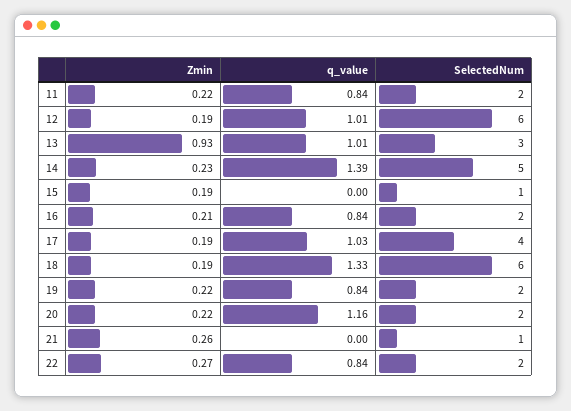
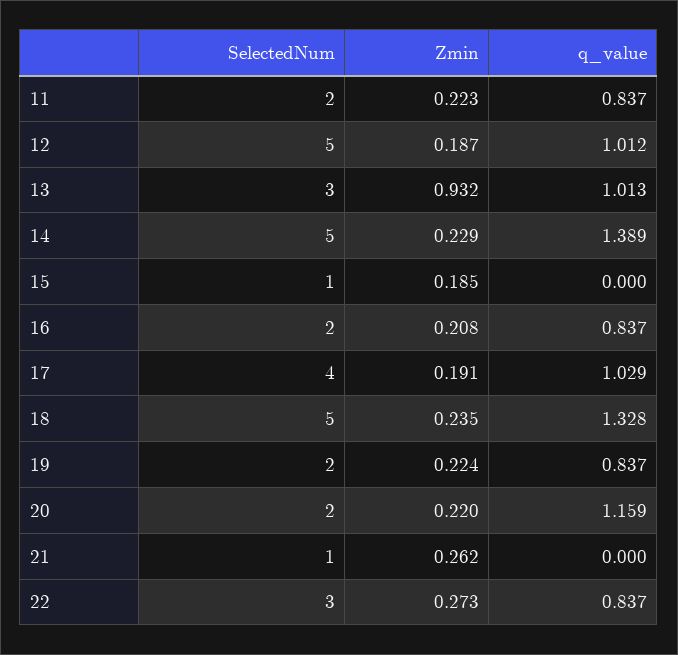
SelectedNum, 12: 6 -> 5
Zmin, 18: 0.19 -> 0.235
SelectedNum, 18: 6 -> 5
SelectedNum, 22: 2 -> 3

